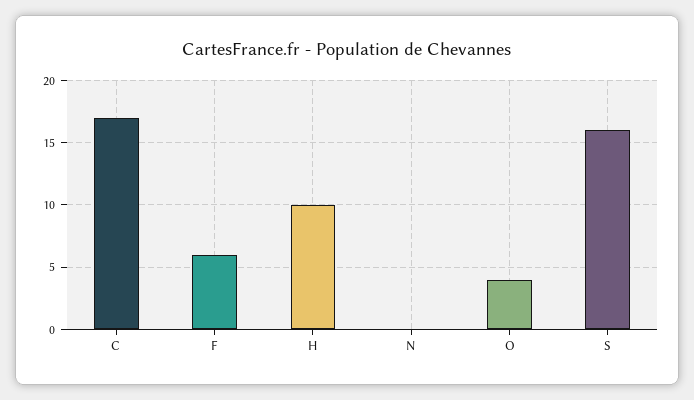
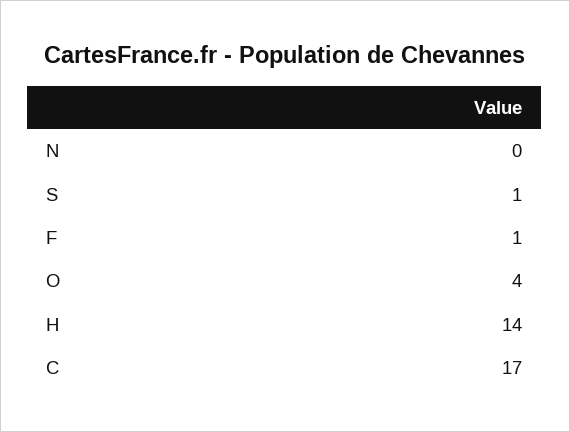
F: 6 -> 1
H: 10 -> 14
S: 16 -> 1

